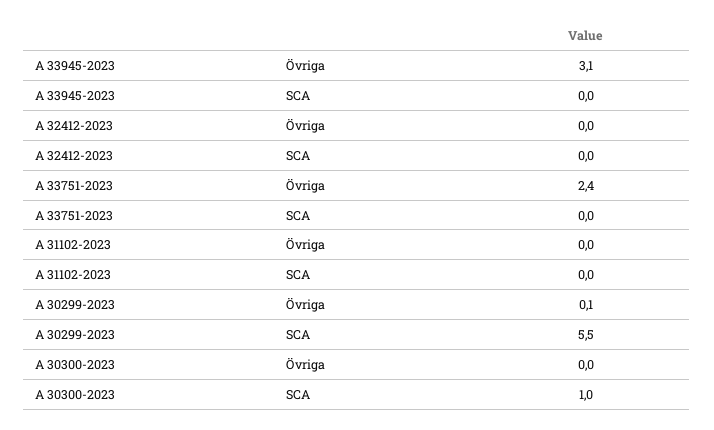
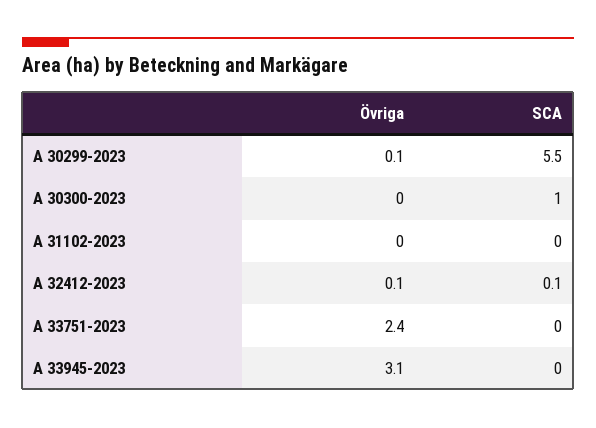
A 32412-2023, Övriga: 0 -> 0.1
A 32412-2023, SCA: 0 -> 0.1

